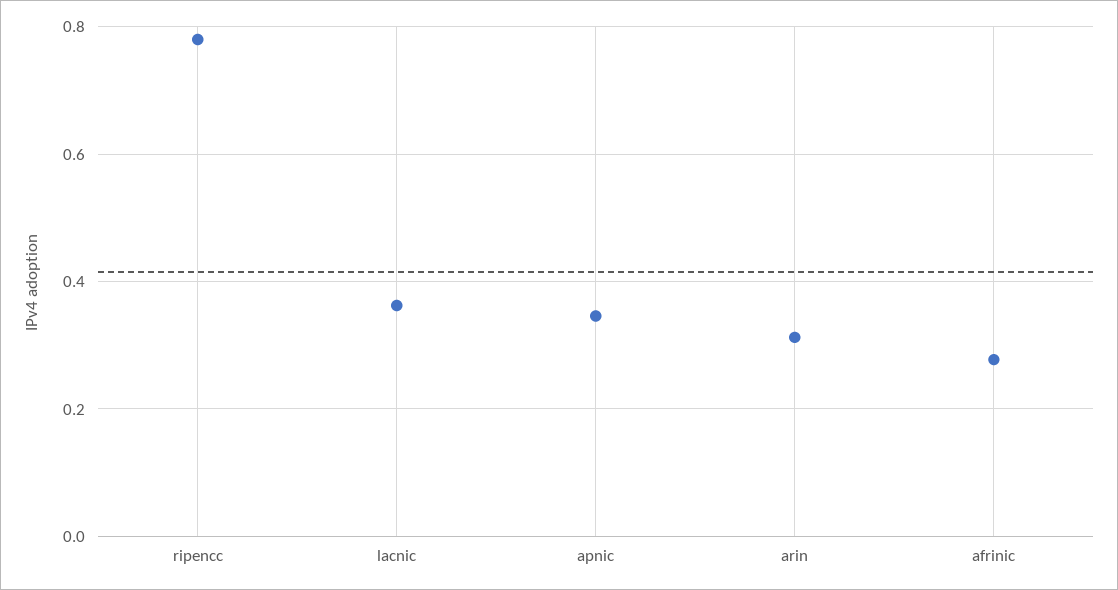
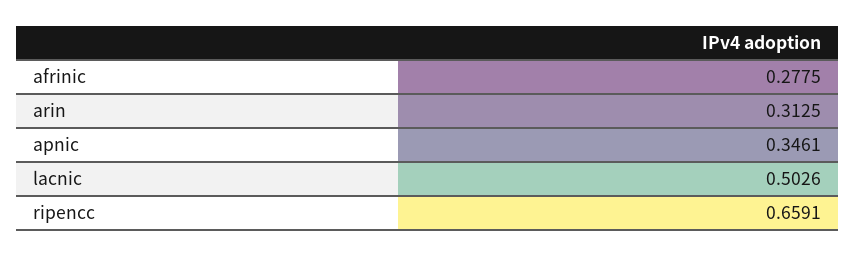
ripencc: 0.78 -> 0.6591
lacnic: 0.36 -> 0.5026

